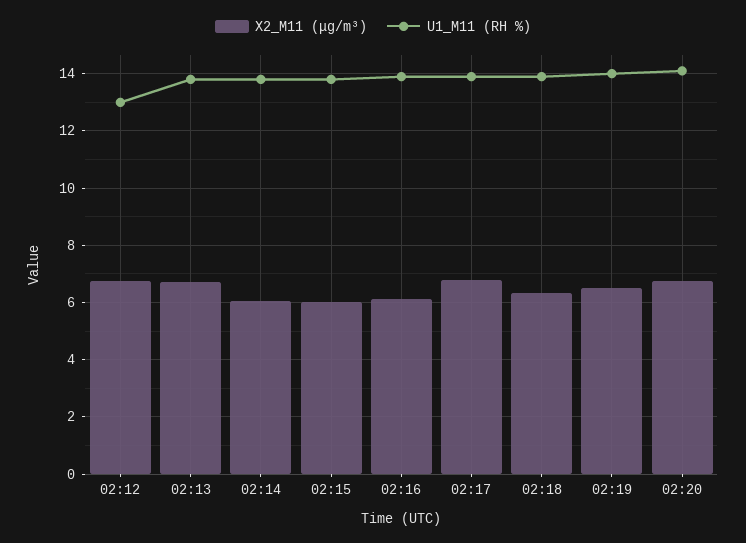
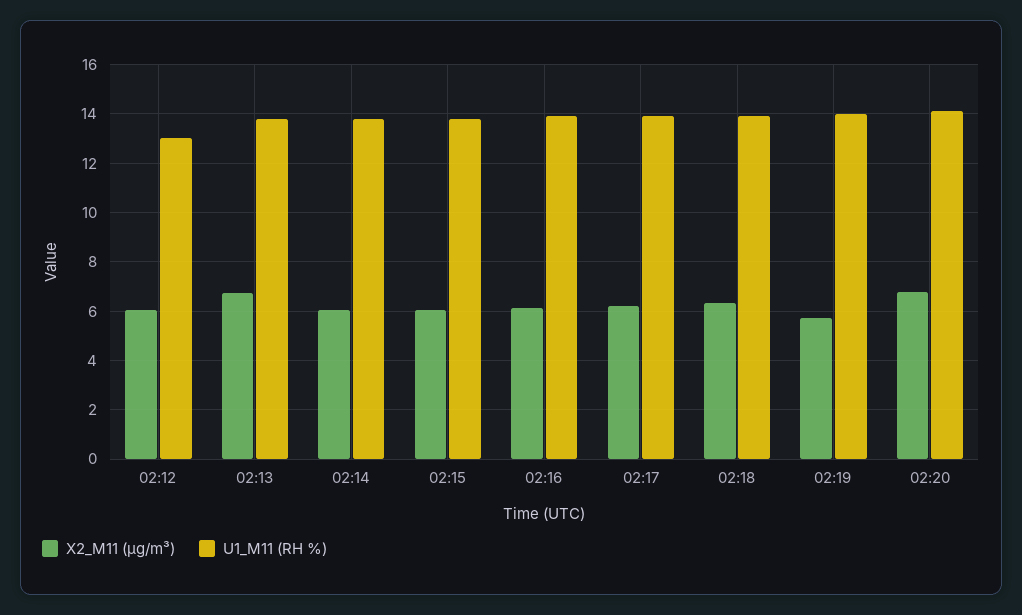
X2_M11 (μg/m³), 02:12: 6.75 -> 6
X2_M11 (μg/m³), 02:17: 6.75 -> 6.25
X2_M11 (μg/m³), 02:19: 6.5 -> 5.75

